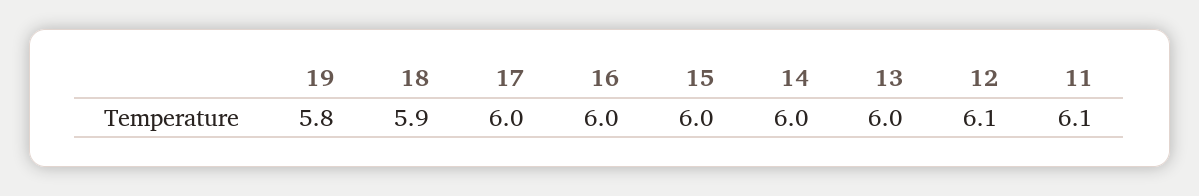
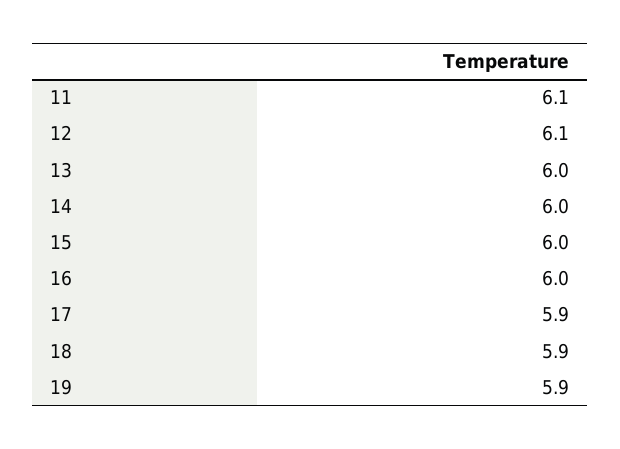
19: 5.8 -> 5.9
17: 6 -> 5.9

